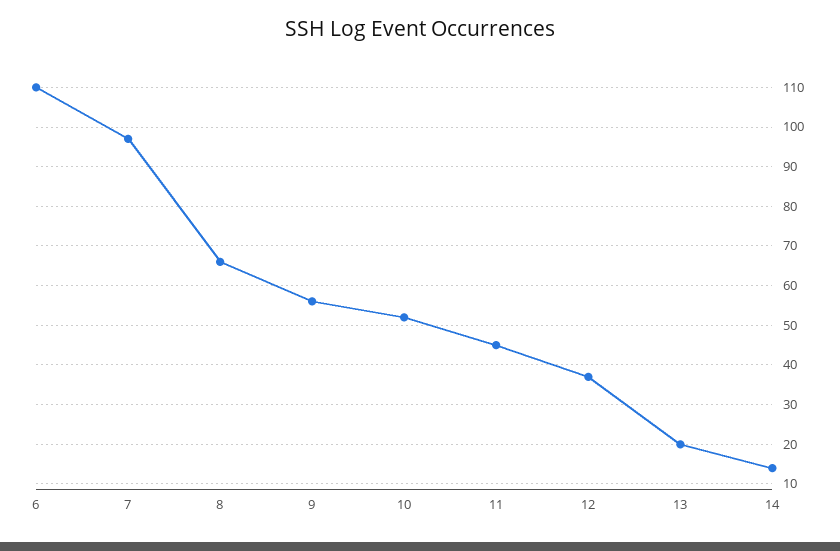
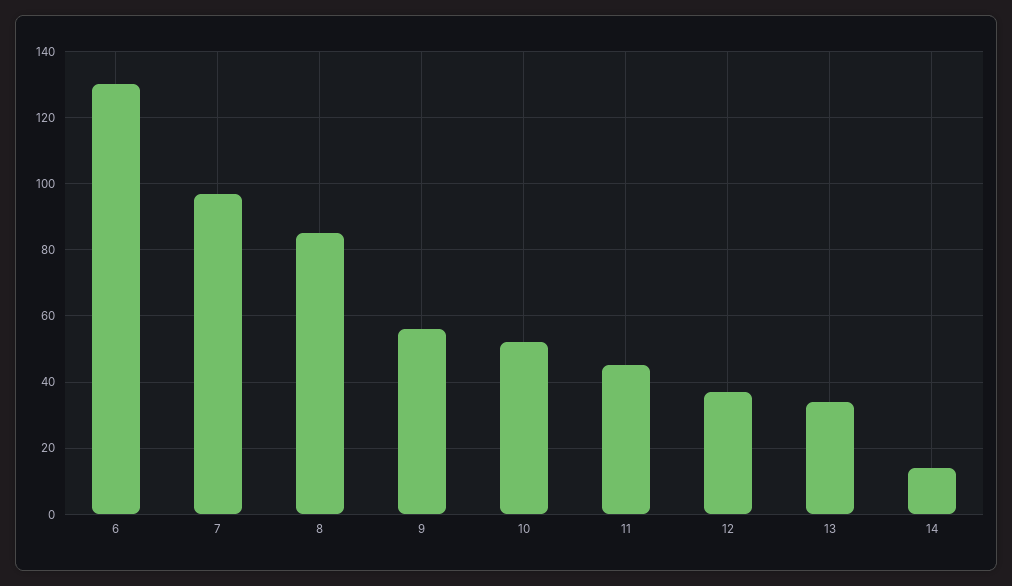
6: 110 -> 130
8: 65 -> 85
13: 20 -> 35

